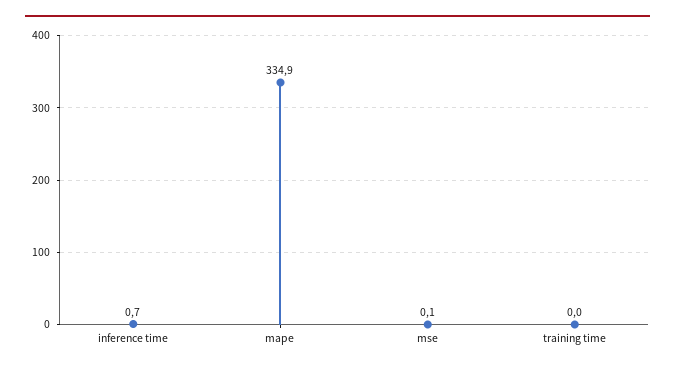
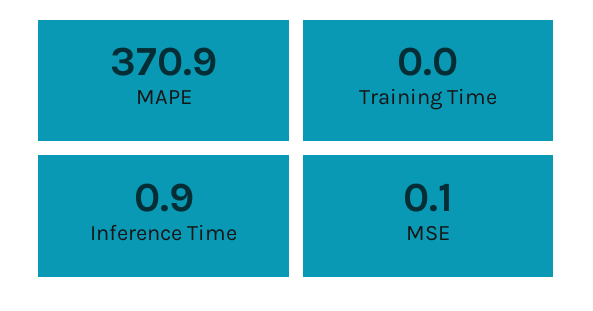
inference time: 0.7 -> 0.9
mape: 334.9 -> 370.9

